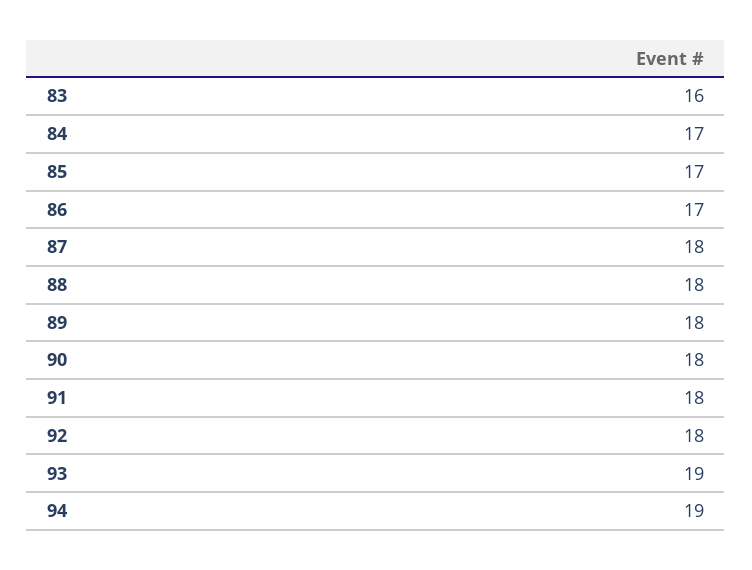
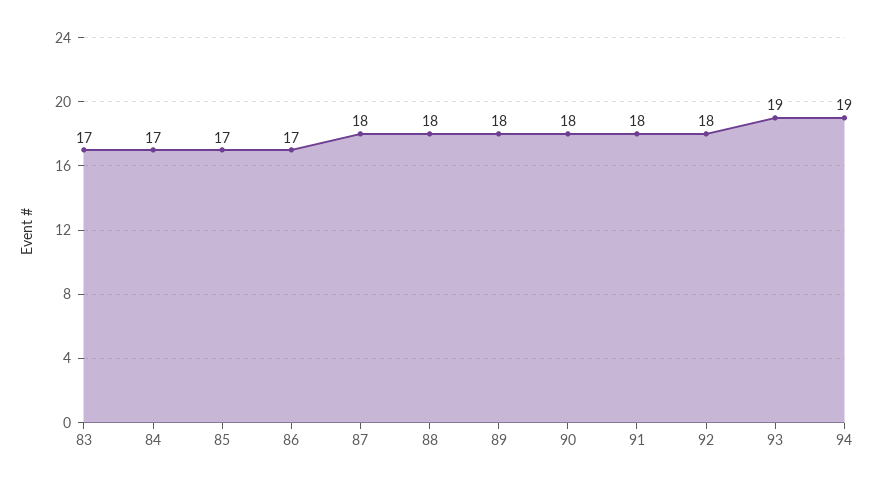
83: 16 -> 17

